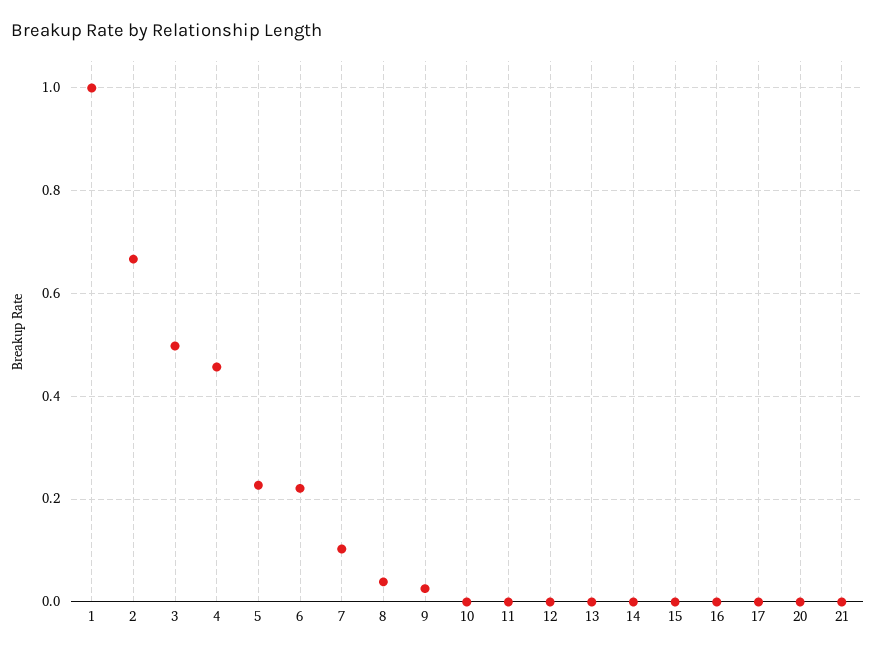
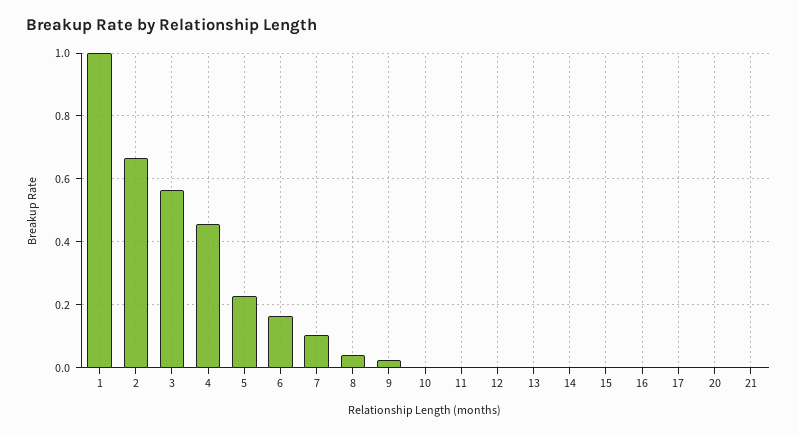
3: 0.5 -> 0.56
6: 0.22 -> 0.16

